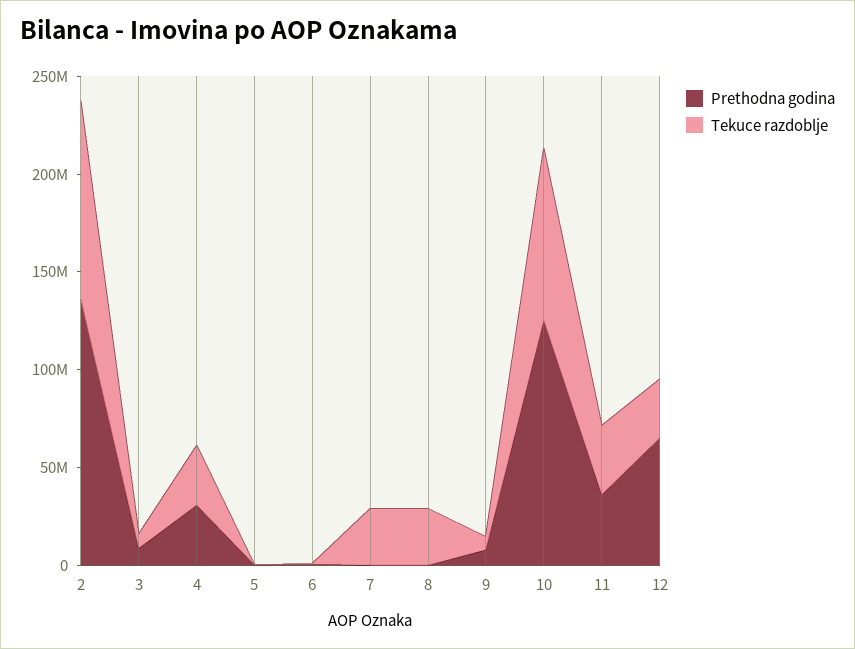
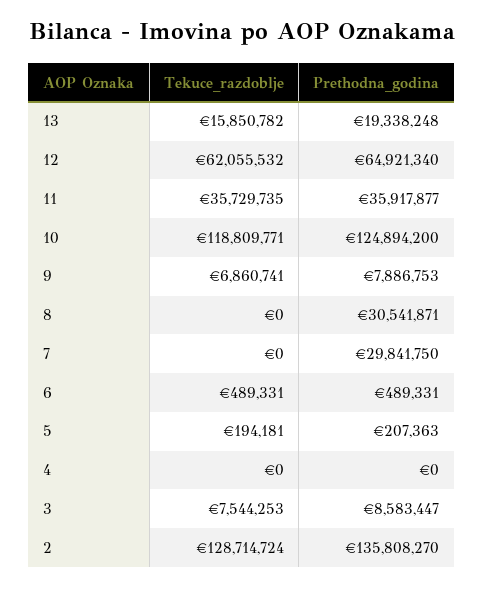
Tekuce razdoblje, 2: 100000000 -> 128714724
Prethodna godina, 4: 30000000 -> 0
Tekuce razdoblje, 4: 30000000 -> 0
Prethodna godina, 7: 0 -> 29841750
Tekuce razdoblje, 7: 30000000 -> 0
Prethodna godina, 8: 0 -> 30541871
Tekuce razdoblje, 8: 30000000 -> 0
Tekuce razdoblje, 10: 90000000 -> 118809771
Tekuce razdoblje, 12: 30000000 -> 62055532
Tekuce razdoblje, 13: none -> 15850782
Prethodna godina, 13: none -> 19338248

